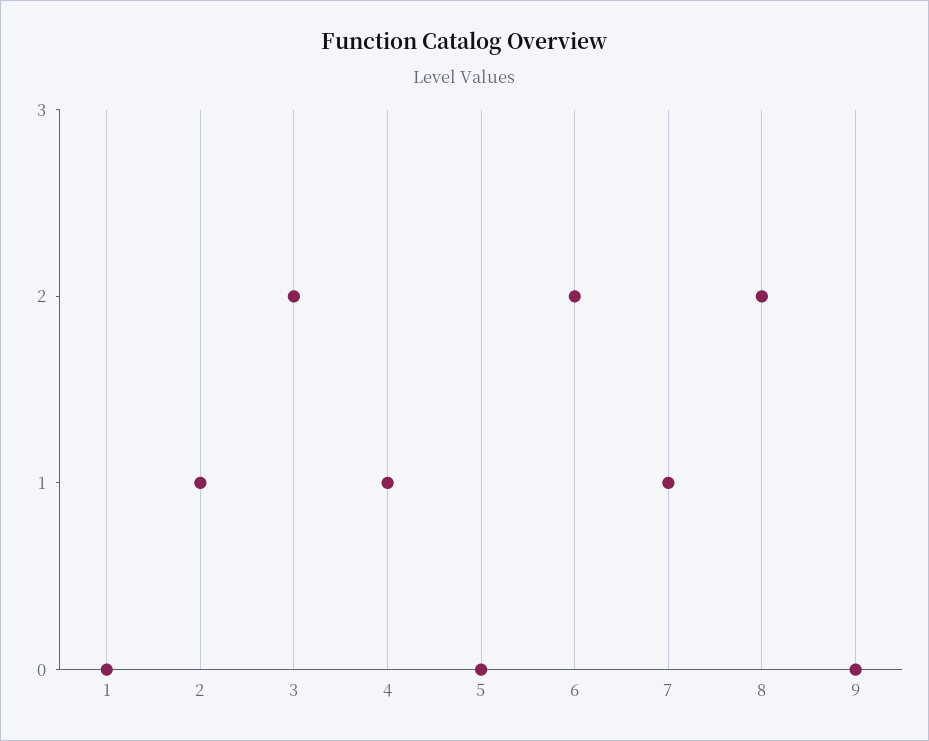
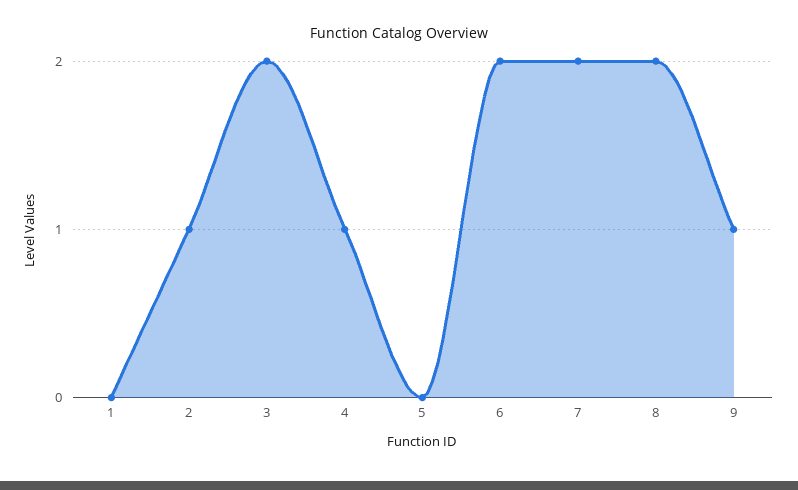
7: 1 -> 2
9: 0 -> 1

